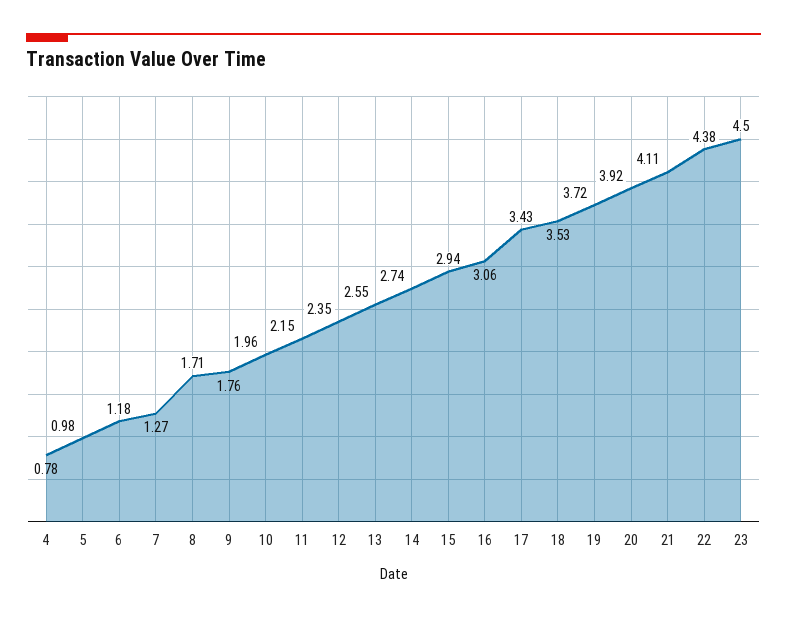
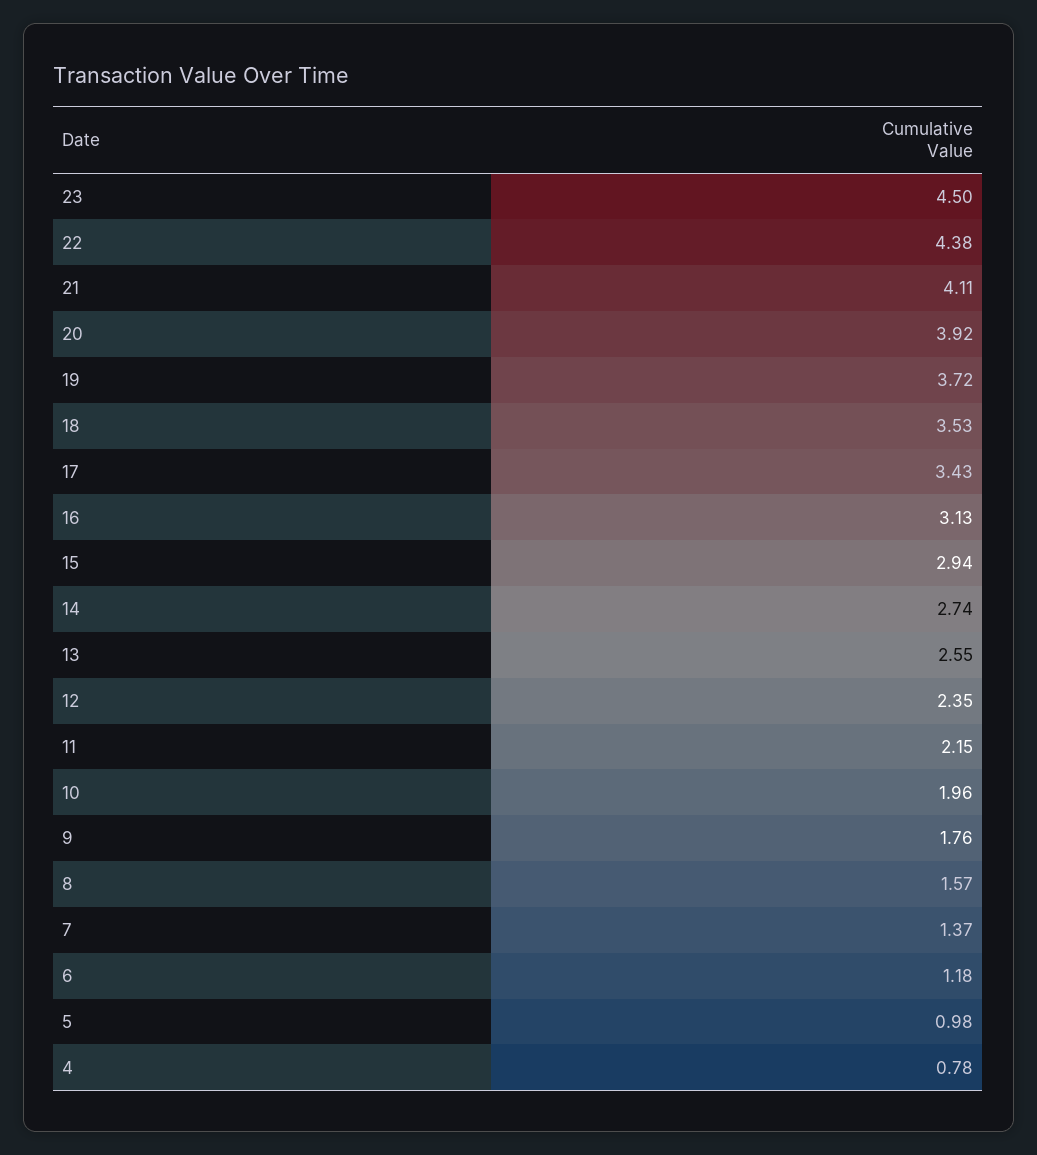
7: 1.27 -> 1.37
8: 1.71 -> 1.57
16: 3.06 -> 3.13

